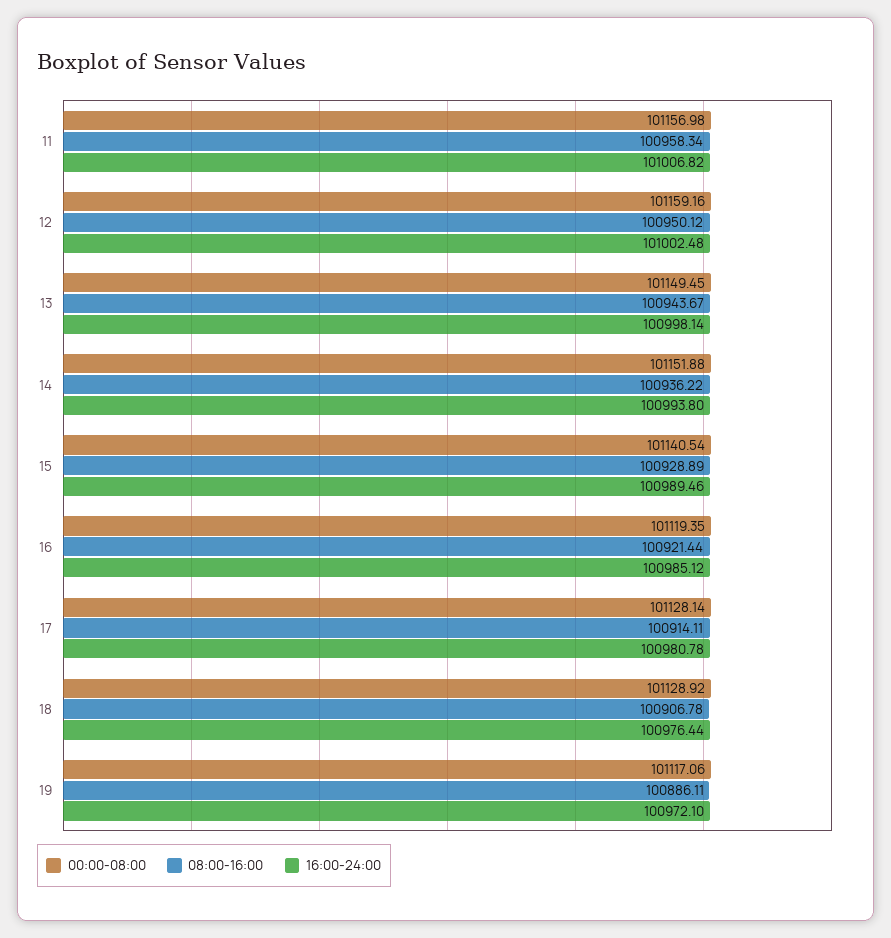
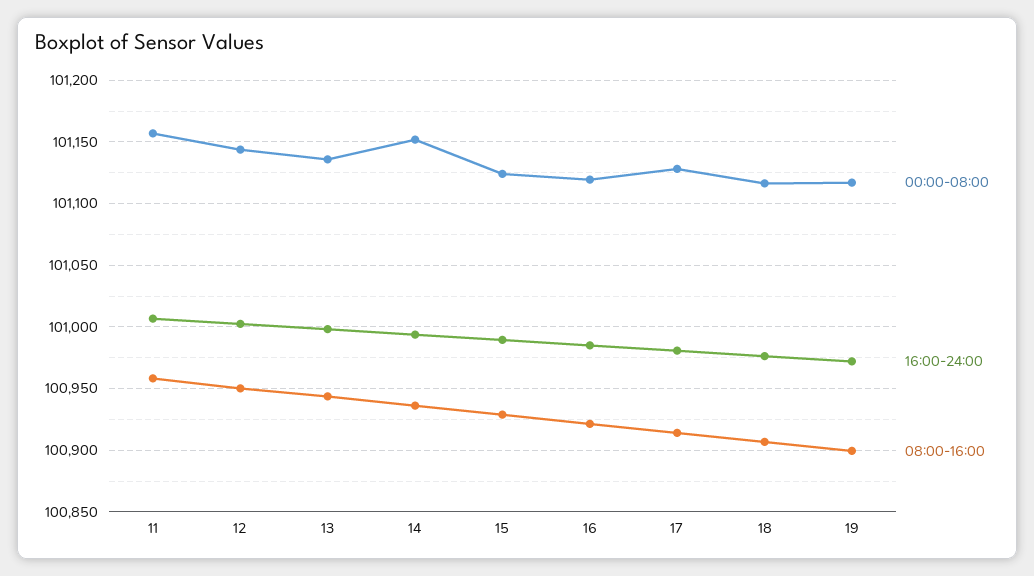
00:00-08:00, 12: 101159.16 -> 101145
00:00-08:00, 13: 101149.45 -> 101135
00:00-08:00, 15: 101140.54 -> 101125
00:00-08:00, 18: 101128.92 -> 101115
08:00-16:00, 19: 100886.11 -> 100900

